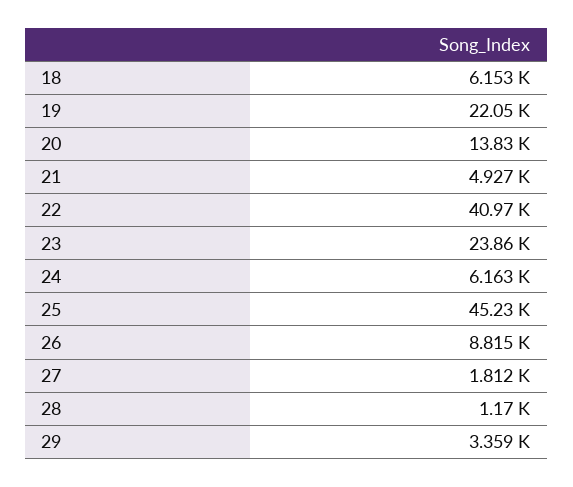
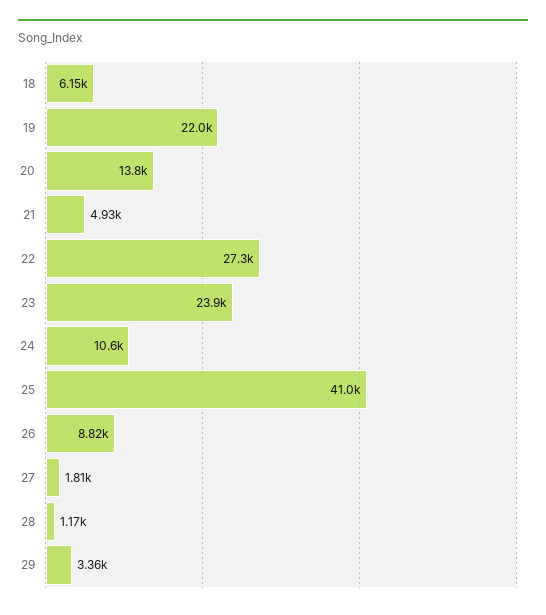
22: 40970 -> 27300
24: 6163 -> 10600
25: 45230 -> 41000

